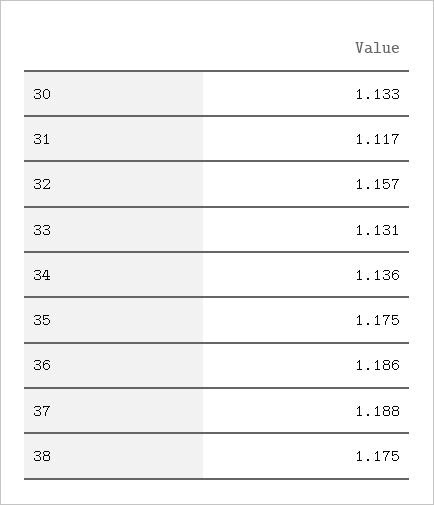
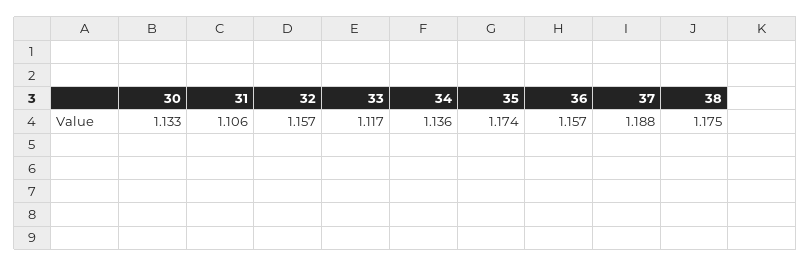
31: 1.117 -> 1.106
33: 1.131 -> 1.117
35: 1.175 -> 1.174
36: 1.186 -> 1.157

